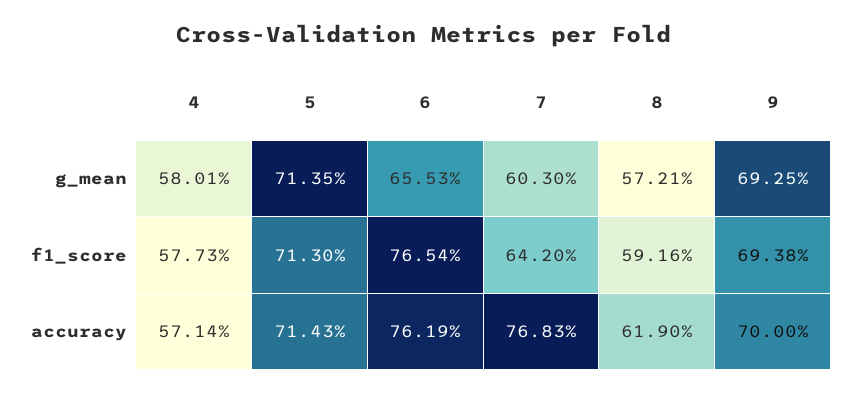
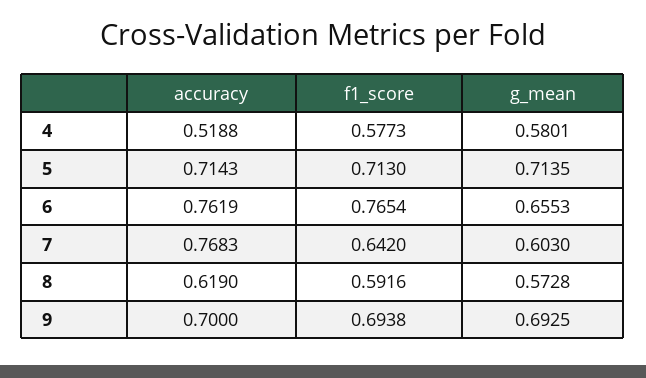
8, g_mean: 0.5721 -> 0.5728
4, accuracy: 0.5714 -> 0.5188

